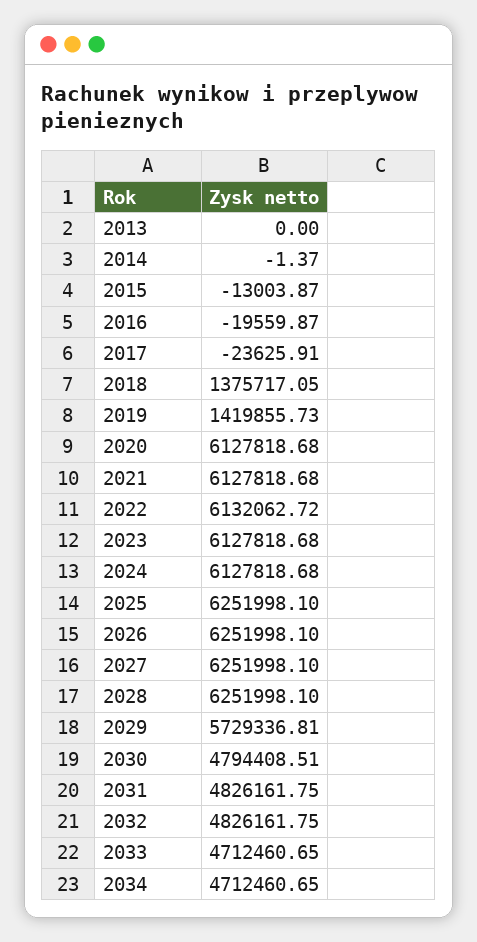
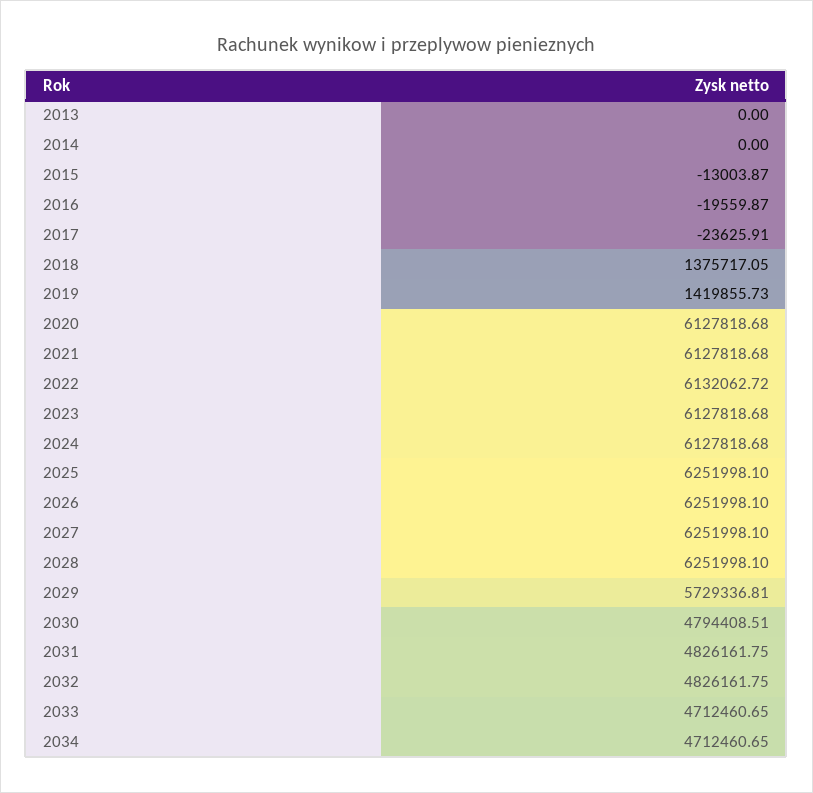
2014: -1.37 -> 0

